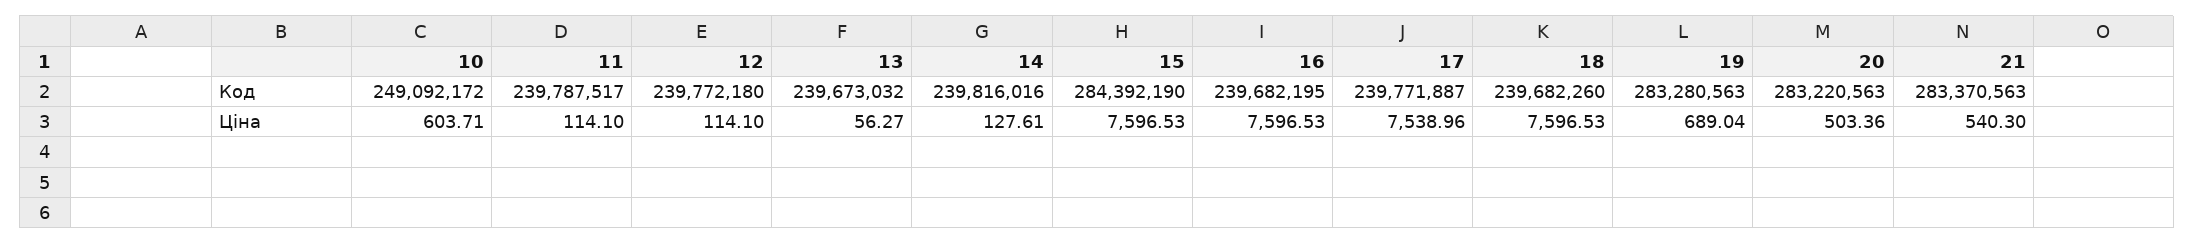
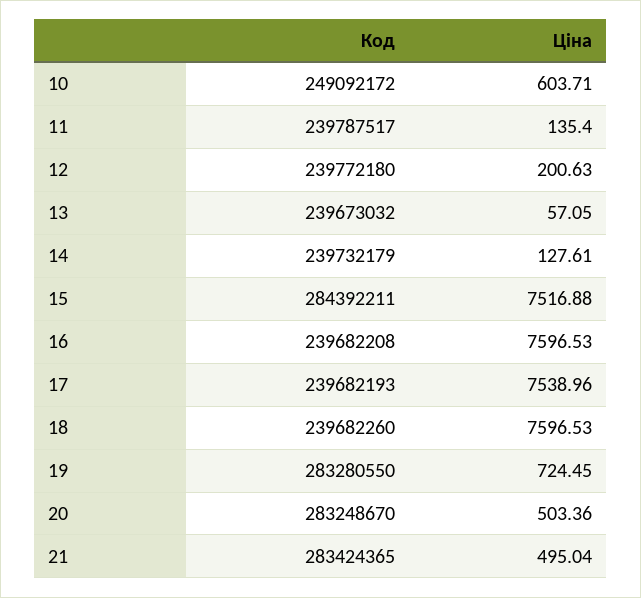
14, Код: 239816016 -> 239732179
15, Код: 284392190 -> 284392211
16, Код: 239682195 -> 239682208
17, Код: 239771887 -> 239682193
19, Код: 283280563 -> 283280550
20, Код: 283220563 -> 283248670
21, Код: 283370563 -> 283424365
11, Ціна: 114.1 -> 135.4
12, Ціна: 114.1 -> 200.63
13, Ціна: 56.27 -> 57.05
15, Ціна: 7596.53 -> 7516.88
19, Ціна: 689.04 -> 724.45
21, Ціна: 540.3 -> 495.04

